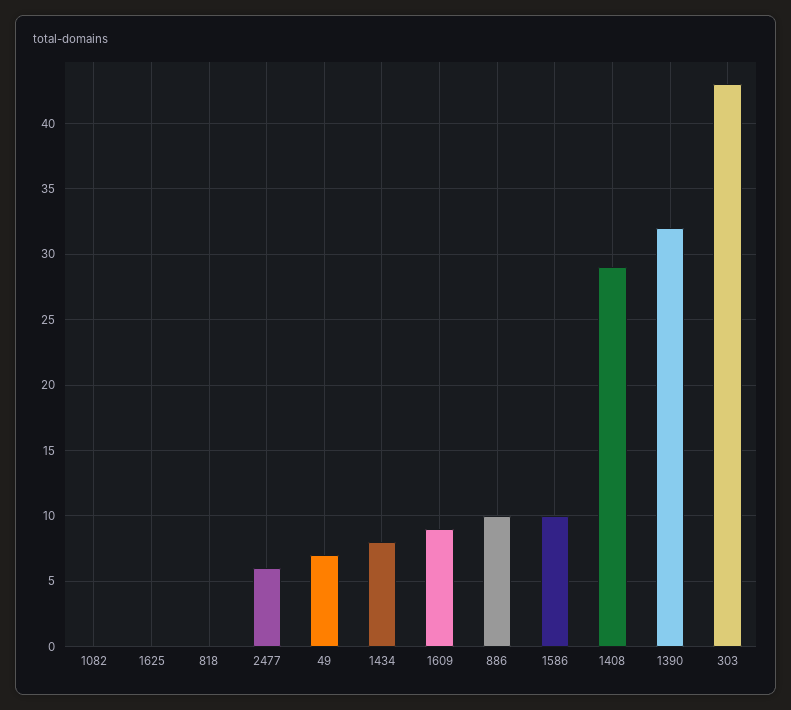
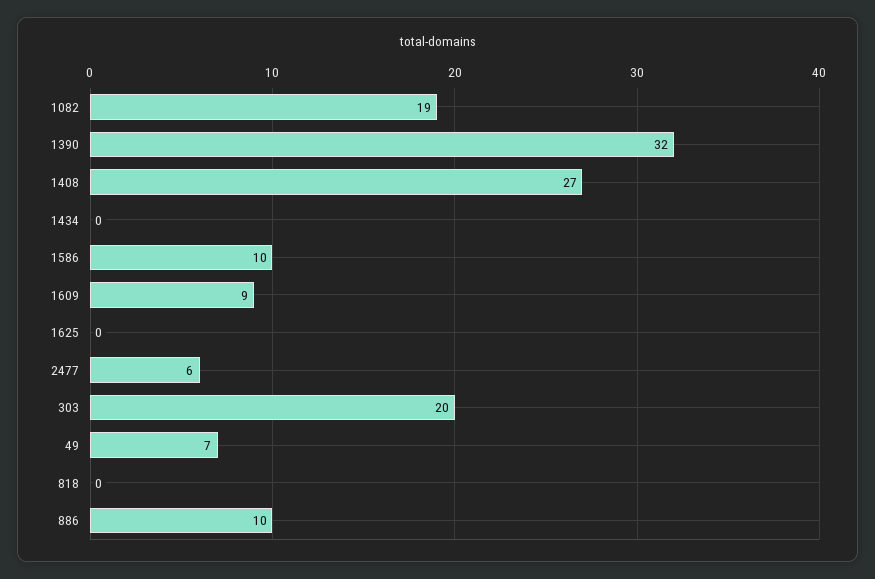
1082: 0 -> 19
1434: 8 -> 0
1408: 29 -> 27
303: 43 -> 20

